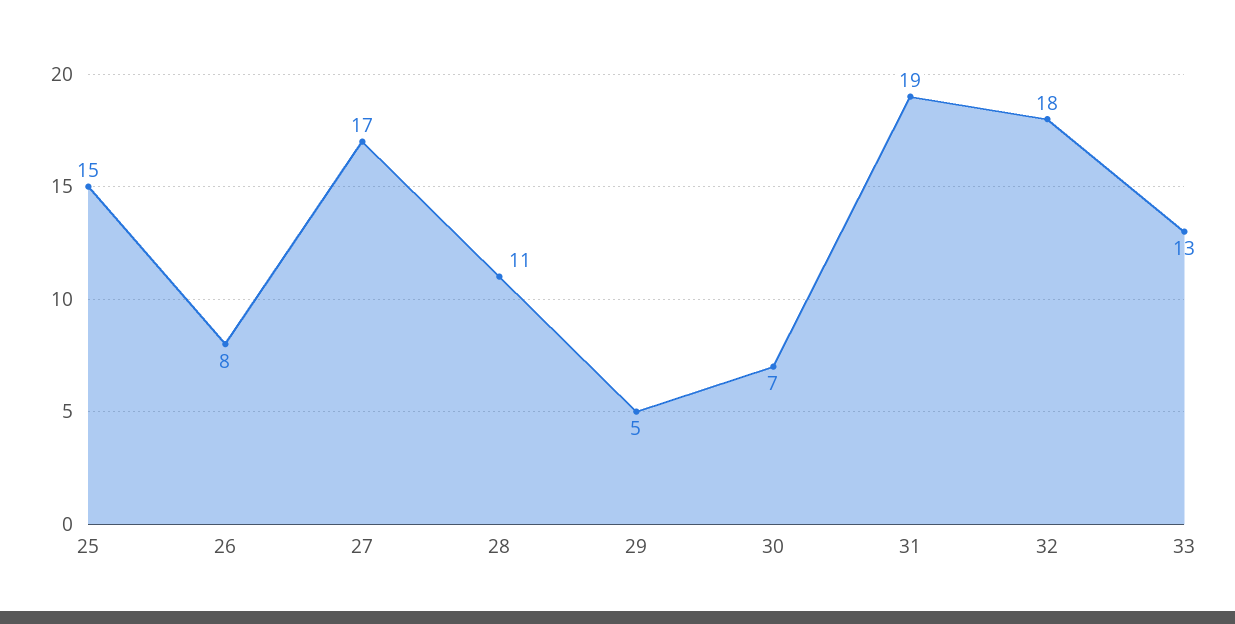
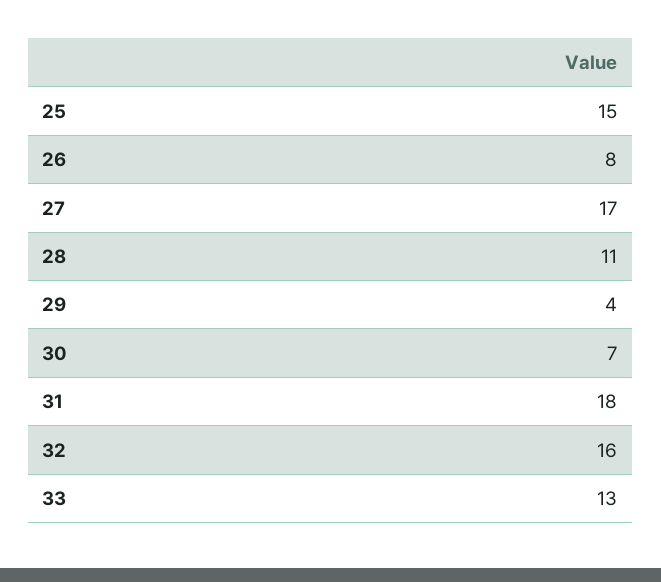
29: 5 -> 4
31: 19 -> 18
32: 18 -> 16

